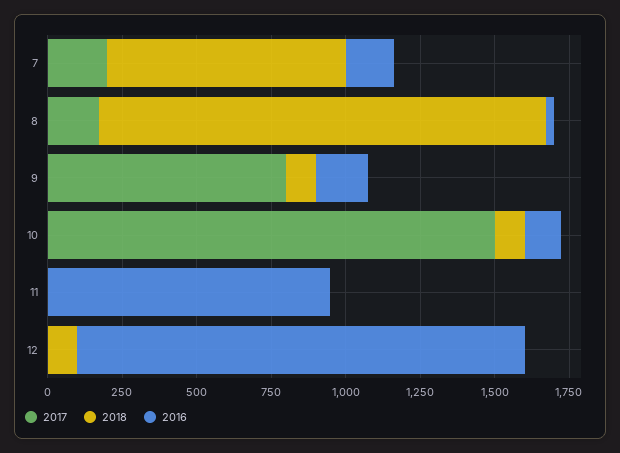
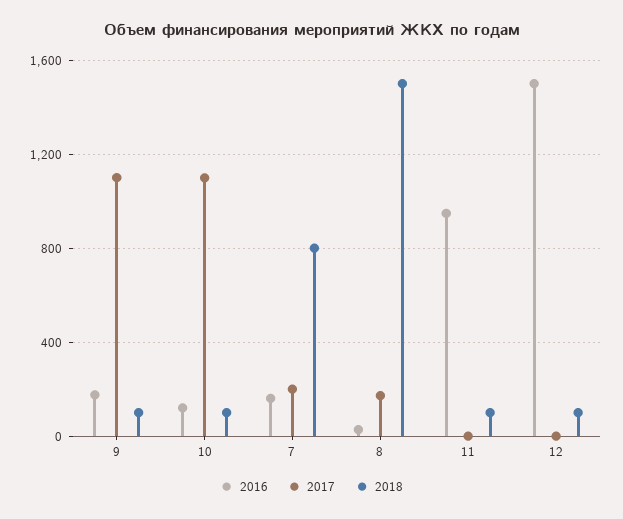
2017, 9: 800 -> 1100
2017, 10: 1500 -> 1100
2018, 11: 0 -> 100

